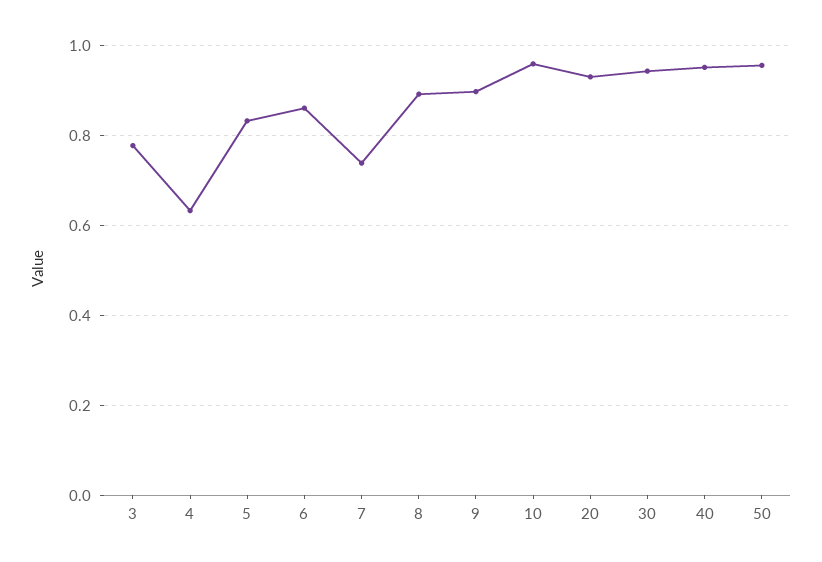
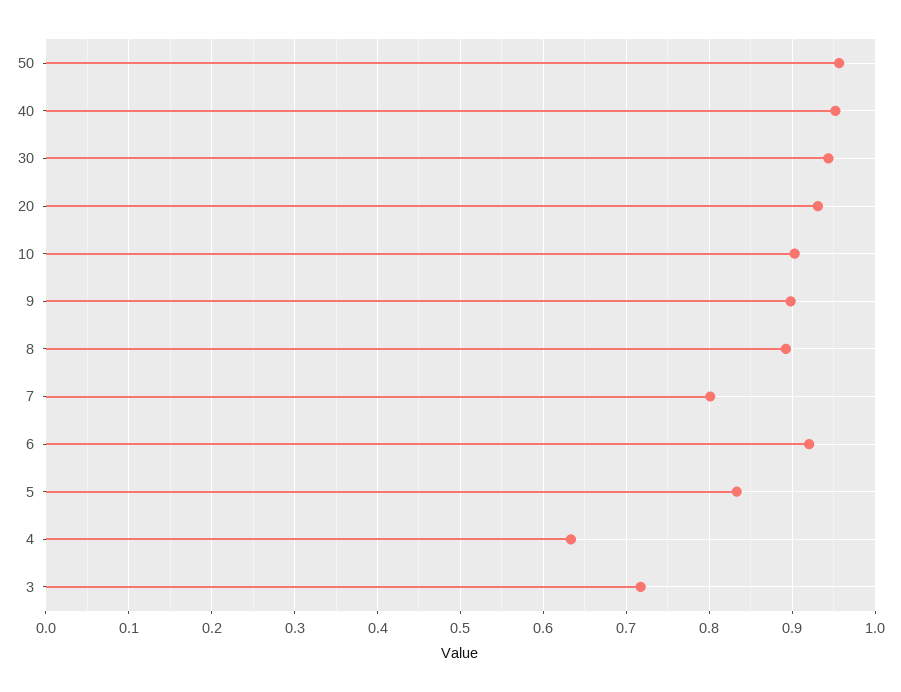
3: 0.78 -> 0.72
6: 0.86 -> 0.92
7: 0.74 -> 0.8
10: 0.96 -> 0.9

